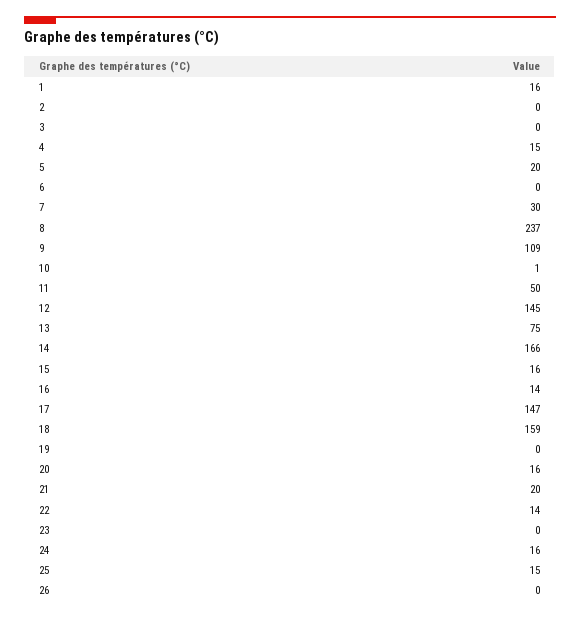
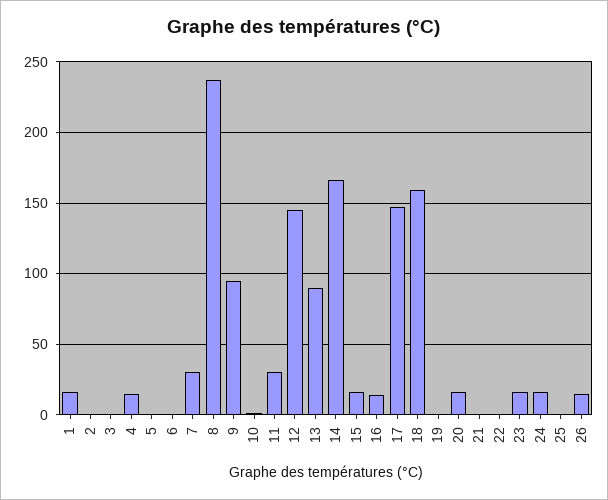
5: 20 -> 0
9: 109 -> 95
11: 50 -> 30
13: 75 -> 90
21: 20 -> 0
22: 14 -> 0
23: 0 -> 15
25: 15 -> 0
26: 0 -> 15

